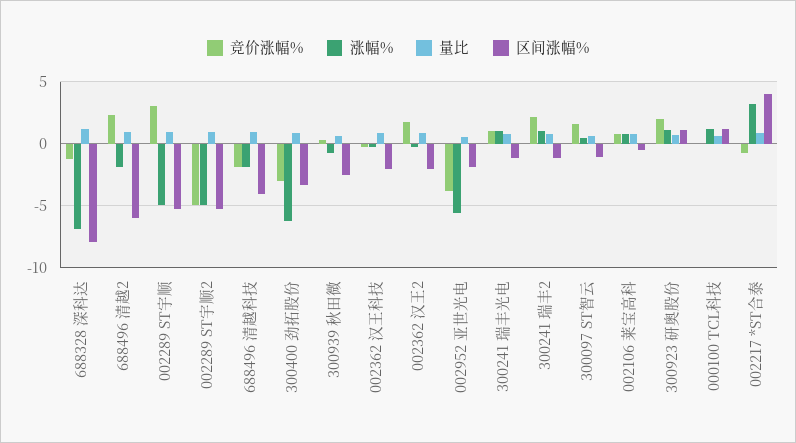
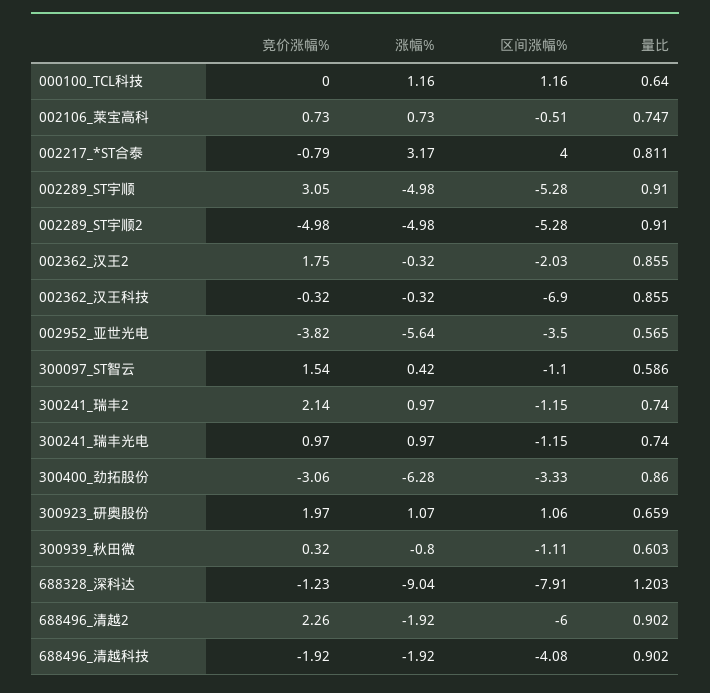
涨幅%, 688328 深科达: -7 -> -9.04
区间涨幅%, 300939 秋田微: -2.5 -> -1.11
区间涨幅%, 002362 汉王科技: -2 -> -6.9
区间涨幅%, 002952 亚世光电: -2 -> -3.5

